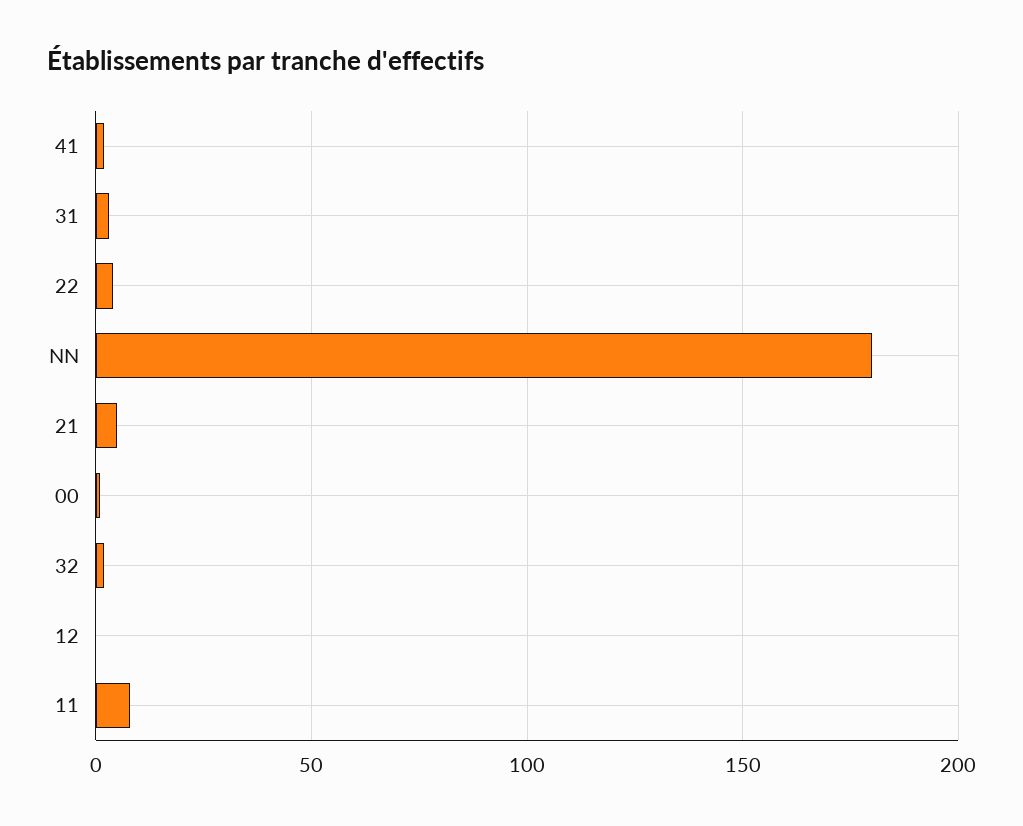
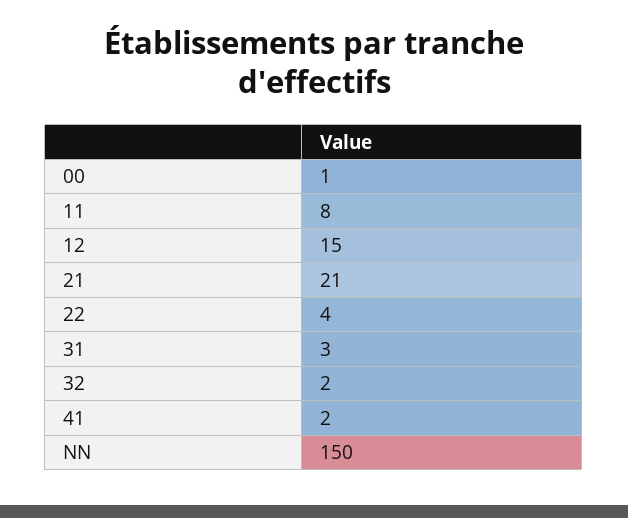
NN: 180 -> 150
21: 5 -> 21
12: 0 -> 15

